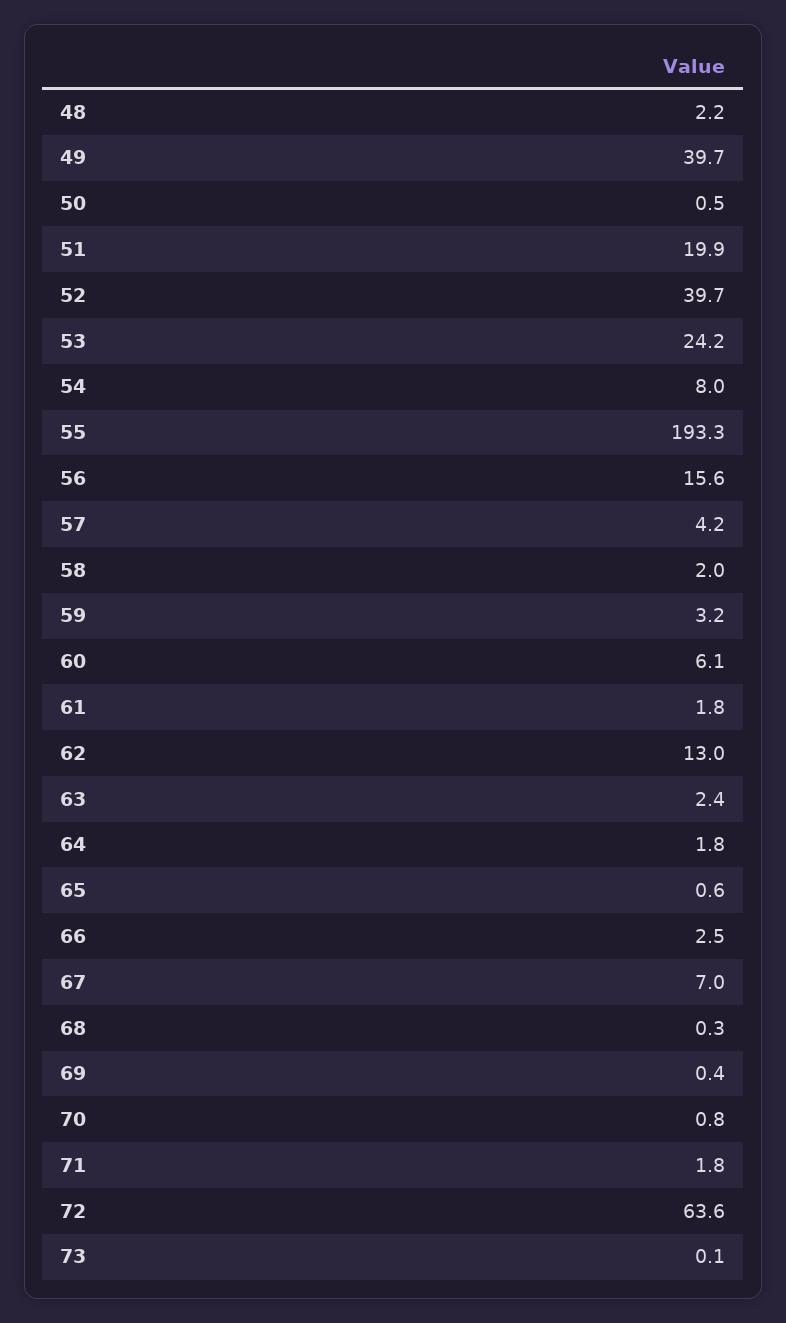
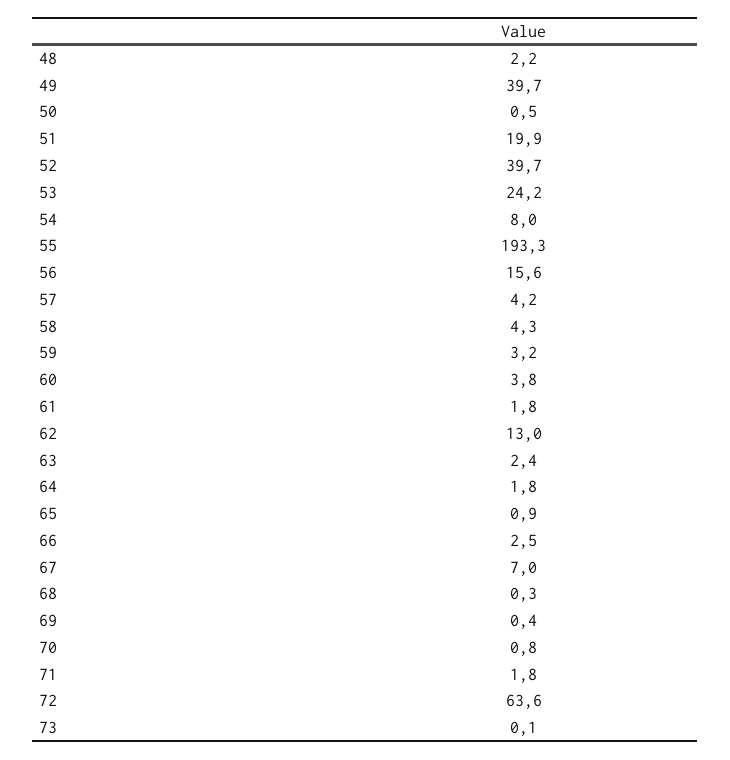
58: 2 -> 4.3
60: 6.1 -> 3.8
65: 0.6 -> 0.9

